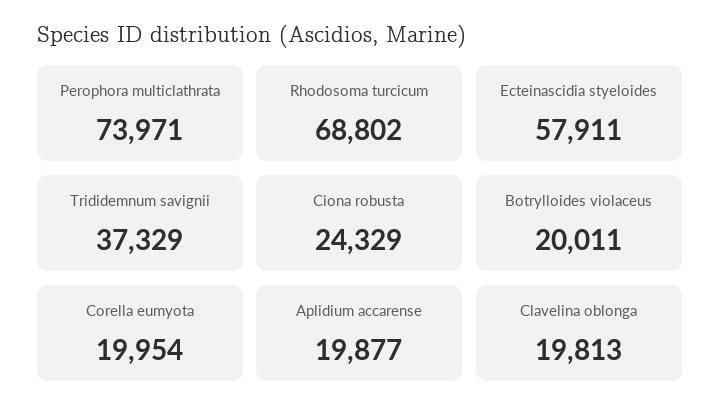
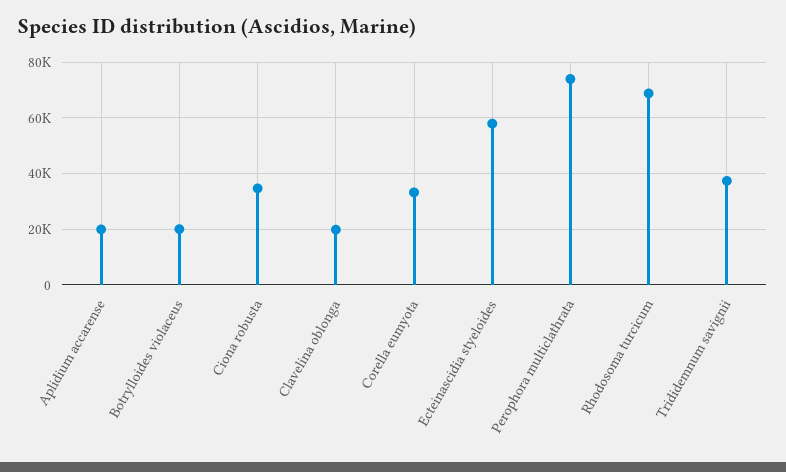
Ciona robusta: 24329 -> 35000
Corella eumyota: 19954 -> 32500

